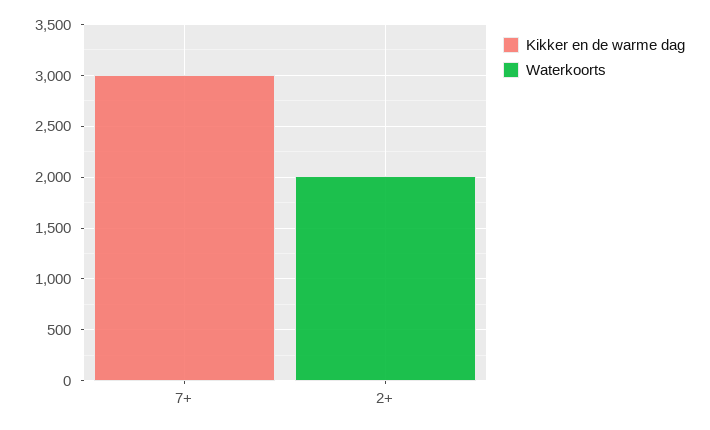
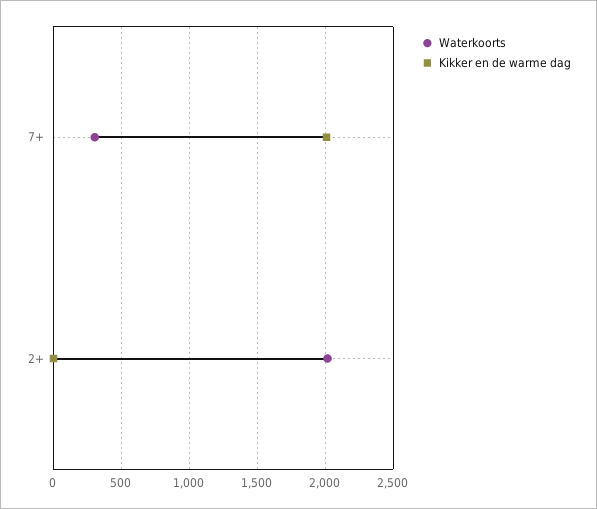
Kikker en de warme dag, 7+: 3000 -> 2000
Waterkoorts, 7+: 0 -> 300

